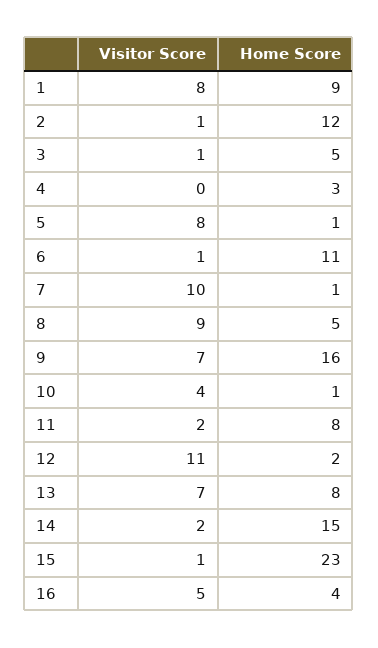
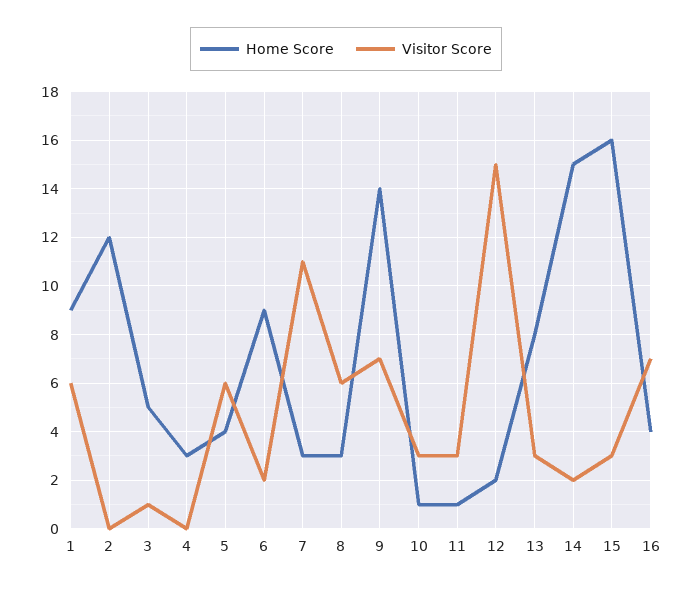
Visitor Score, 1: 8 -> 6
Visitor Score, 2: 1 -> 0
Visitor Score, 5: 8 -> 6
Home Score, 5: 1 -> 4
Visitor Score, 6: 1 -> 2
Home Score, 6: 11 -> 9
Visitor Score, 7: 10 -> 11
Home Score, 7: 1 -> 3
Visitor Score, 8: 9 -> 6
Home Score, 8: 5 -> 3
Home Score, 9: 16 -> 14
Visitor Score, 10: 4 -> 3
Visitor Score, 11: 2 -> 3
Home Score, 11: 8 -> 1
Visitor Score, 12: 11 -> 15
Visitor Score, 13: 7 -> 3
Visitor Score, 15: 1 -> 3
Home Score, 15: 23 -> 16
Visitor Score, 16: 5 -> 7

